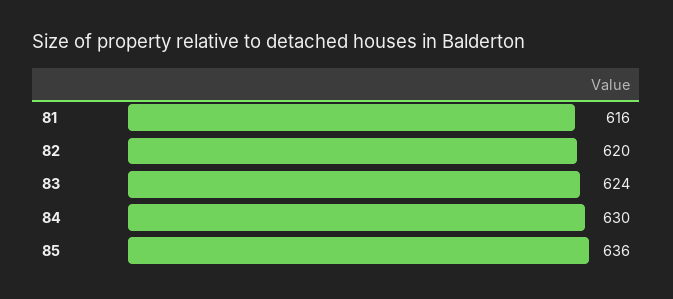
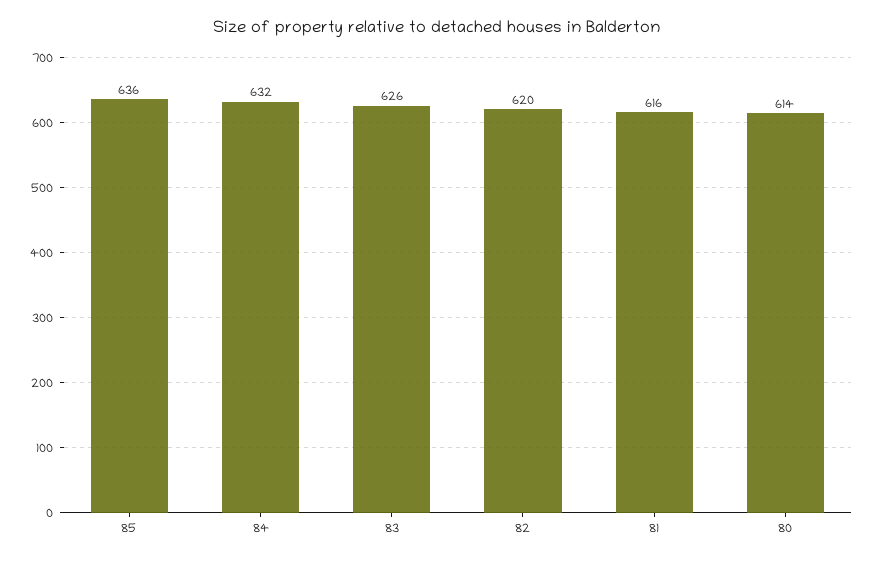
83: 624 -> 626
84: 630 -> 632
80: none -> 614

